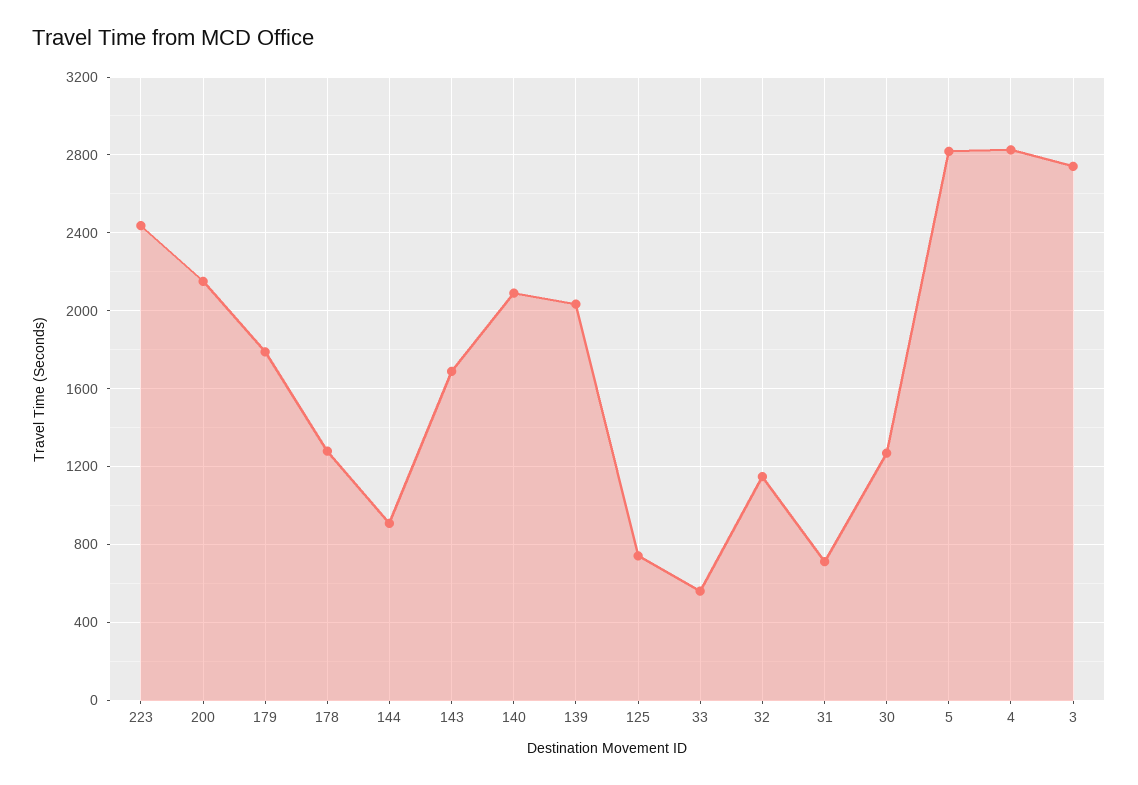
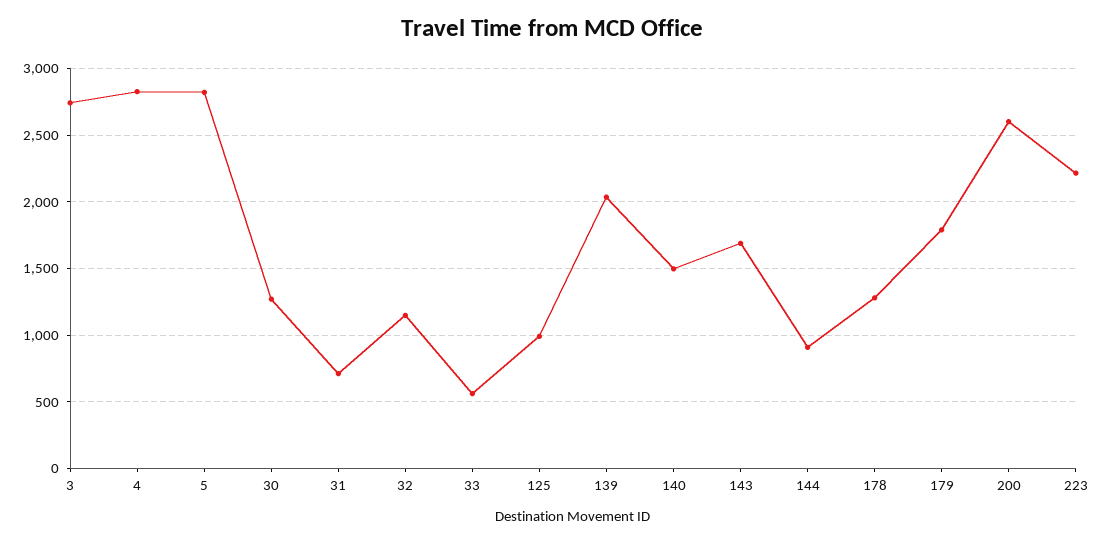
223: 2450 -> 2200
200: 2150 -> 2600
140: 2100 -> 1500
125: 750 -> 1000

